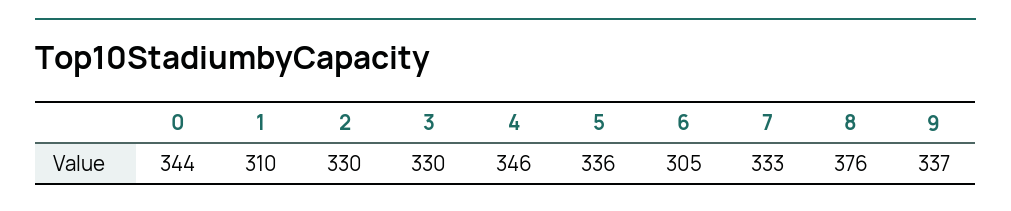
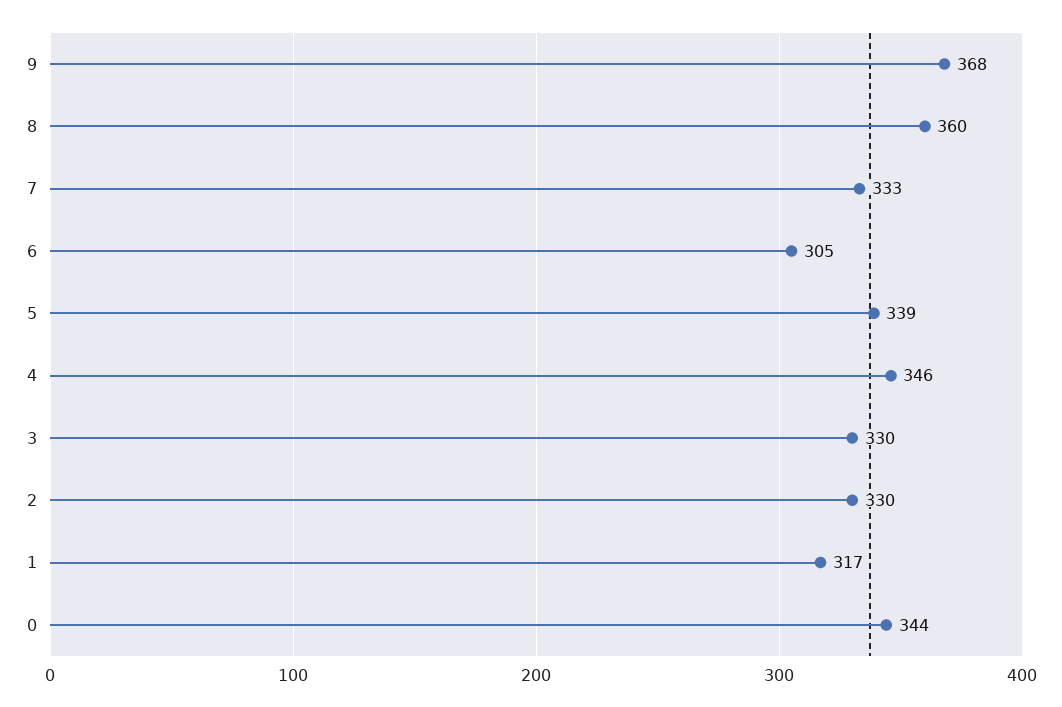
1: 310 -> 317
5: 336 -> 339
8: 376 -> 360
9: 337 -> 368

